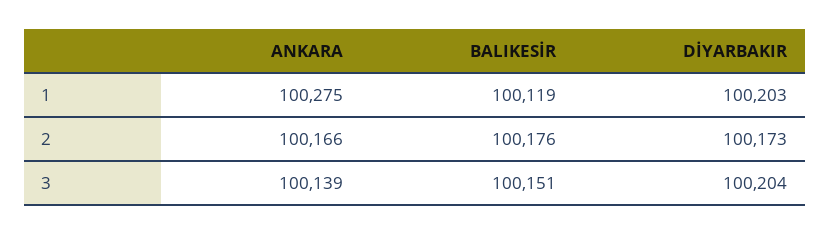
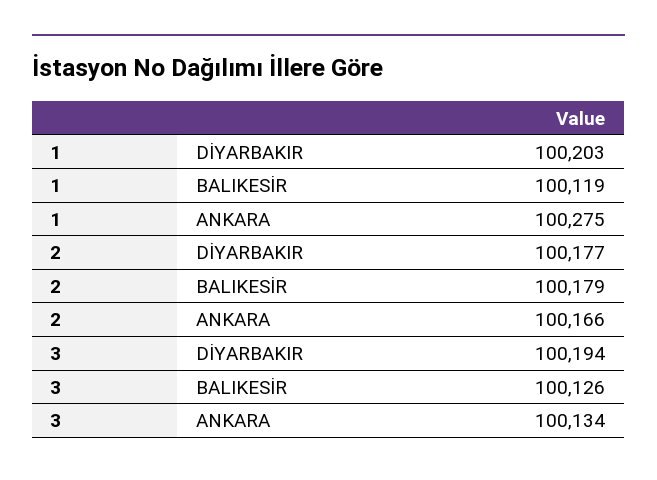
BALIKESİR, 2: 100176 -> 100179
DİYARBAKIR, 2: 100173 -> 100177
ANKARA, 3: 100139 -> 100134
BALIKESİR, 3: 100151 -> 100126
DİYARBAKIR, 3: 100204 -> 100194

